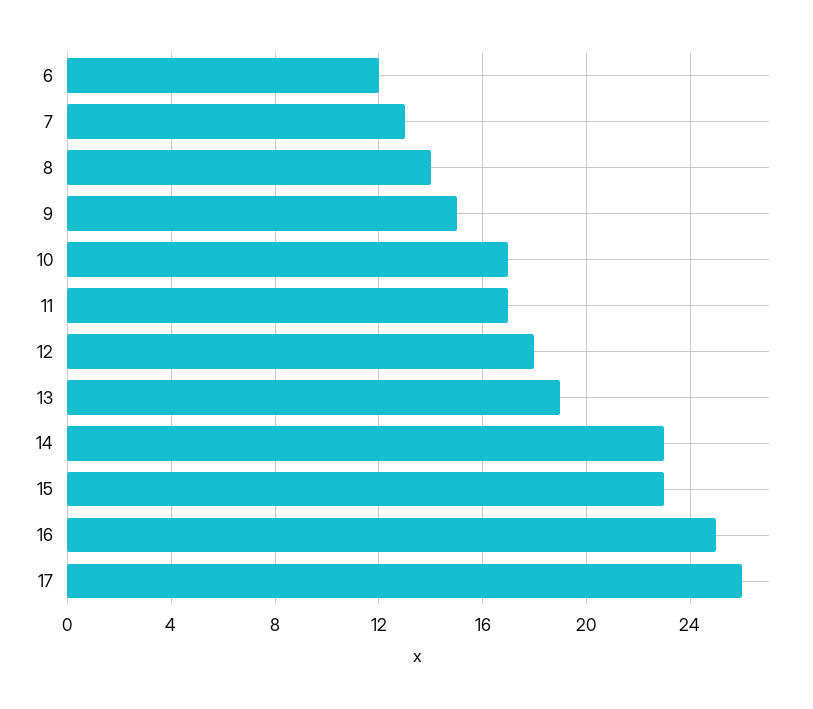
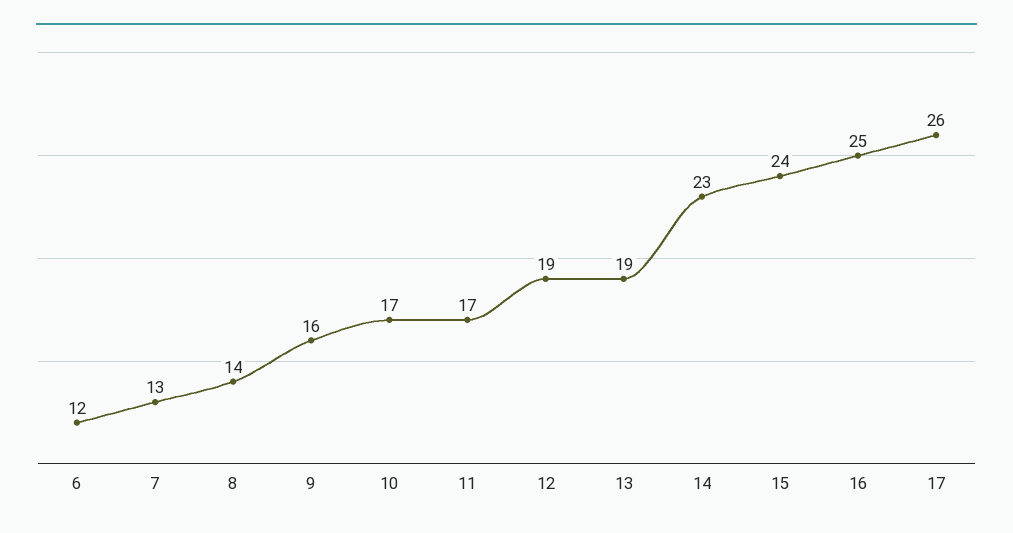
9: 15 -> 16
12: 18 -> 19
15: 23 -> 24

